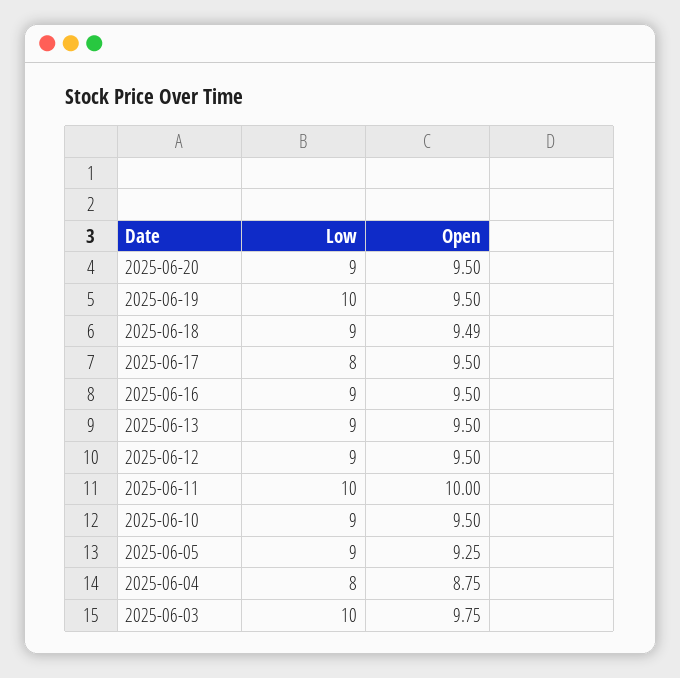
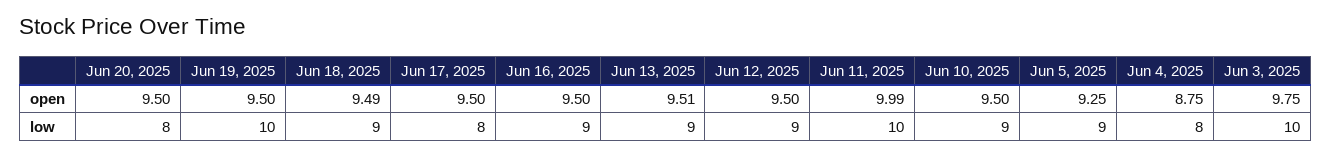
Low, 2025-06-20: 9 -> 8
Open, 2025-06-13: 9.5 -> 9.51
Open, 2025-06-11: 10 -> 9.99

